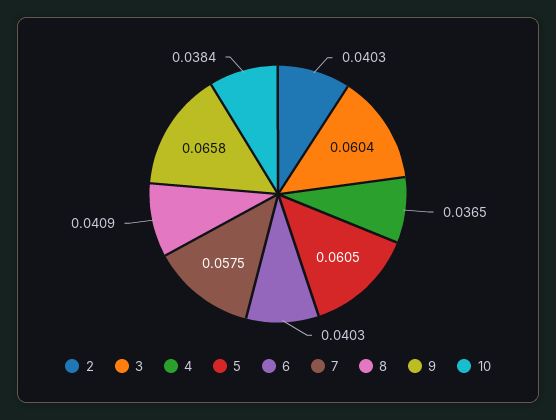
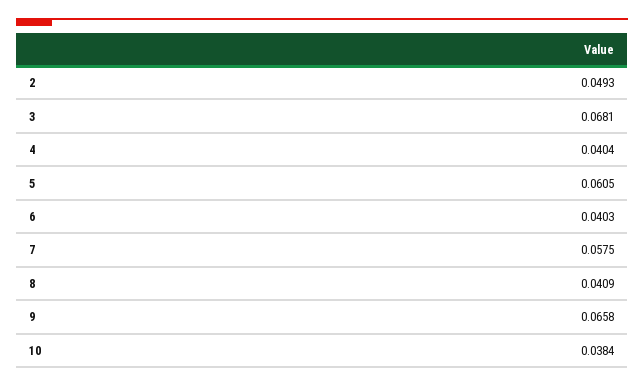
2: 0.0403 -> 0.0493
3: 0.0604 -> 0.0681
4: 0.0365 -> 0.0404

